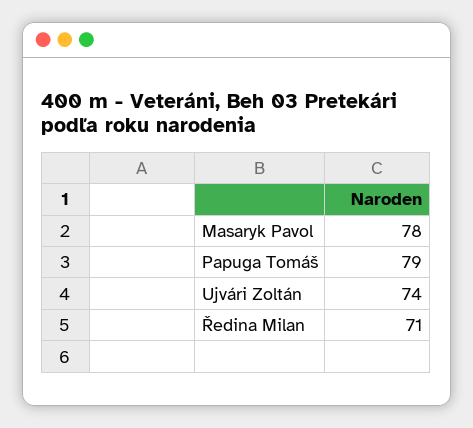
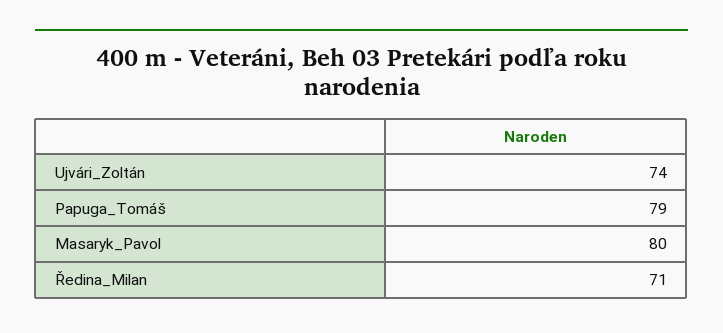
Masaryk Pavol: 78 -> 80

